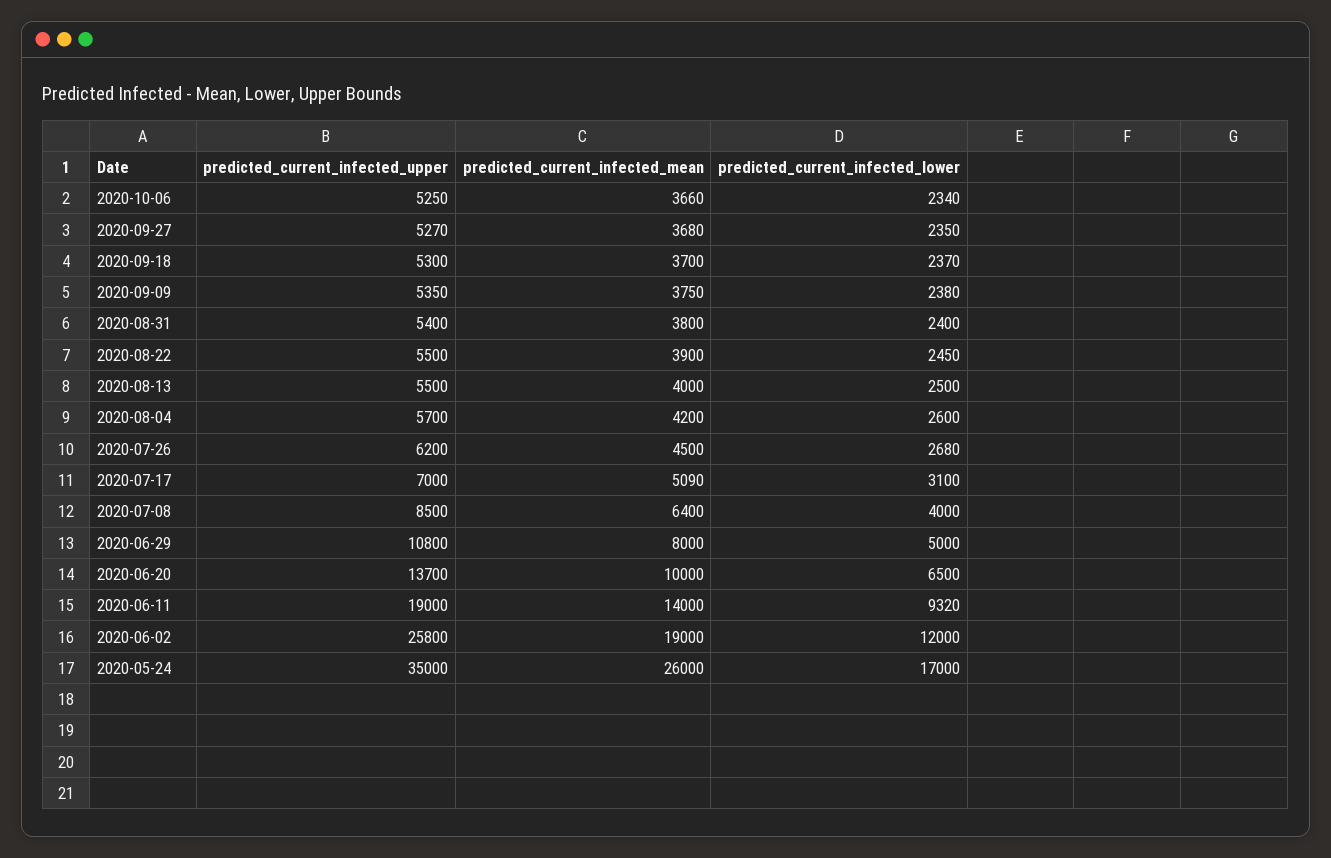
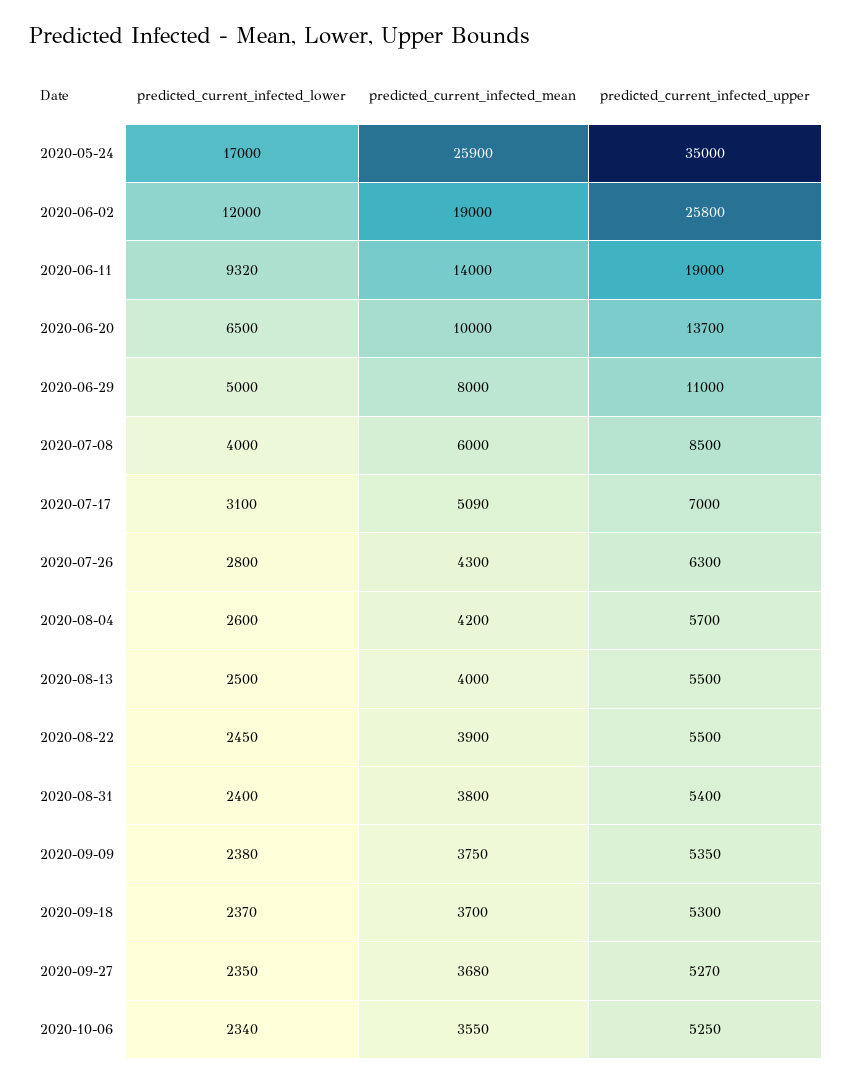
predicted_current_infected_mean, 2020-10-06: 3660 -> 3550
predicted_current_infected_upper, 2020-07-26: 6200 -> 6300
predicted_current_infected_mean, 2020-07-26: 4500 -> 4300
predicted_current_infected_lower, 2020-07-26: 2680 -> 2800
predicted_current_infected_mean, 2020-07-08: 6400 -> 6000
predicted_current_infected_upper, 2020-06-29: 10800 -> 11000
predicted_current_infected_mean, 2020-05-24: 26000 -> 25900

